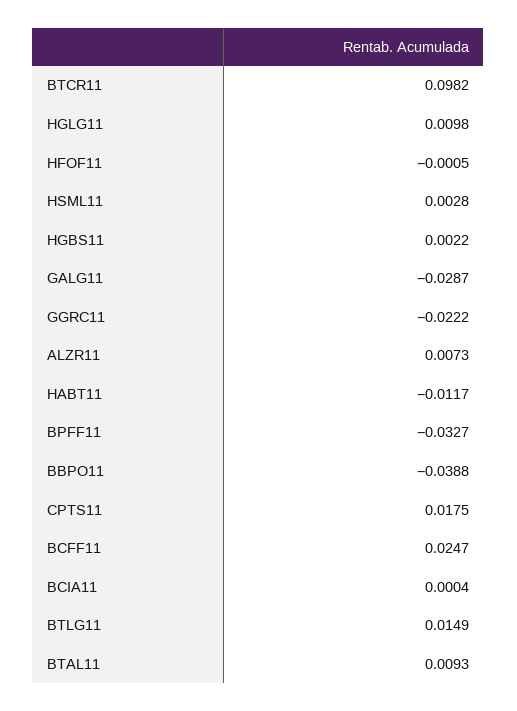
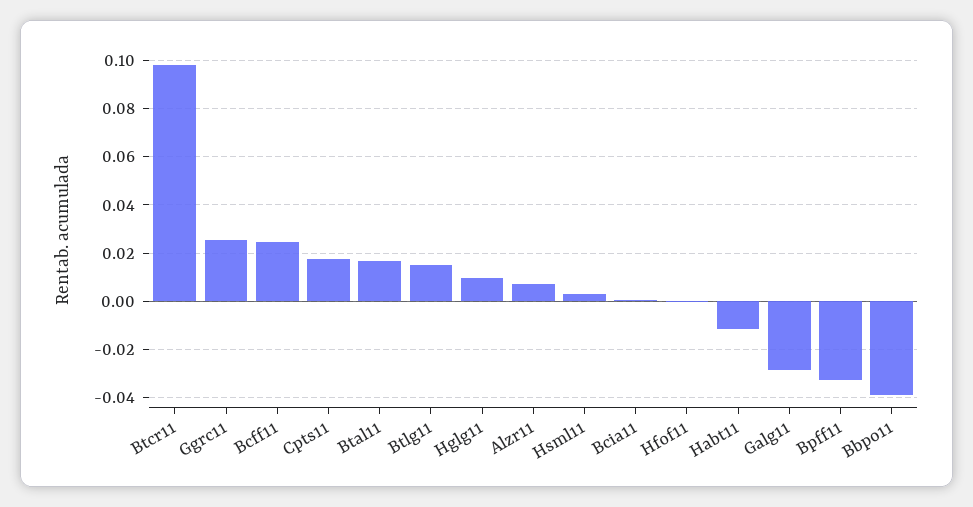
HGBS11: 0.0022 -> none
GGRC11: -0.0222 -> 0.025
BTAL11: 0.0093 -> 0.0175

